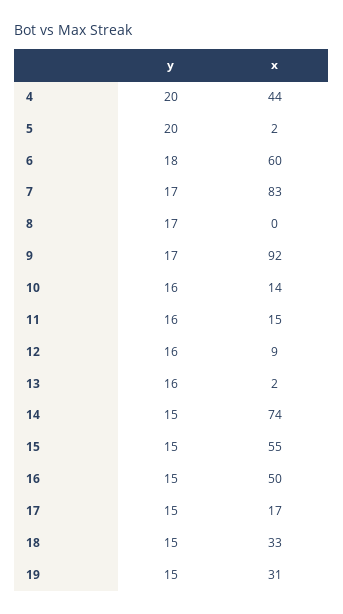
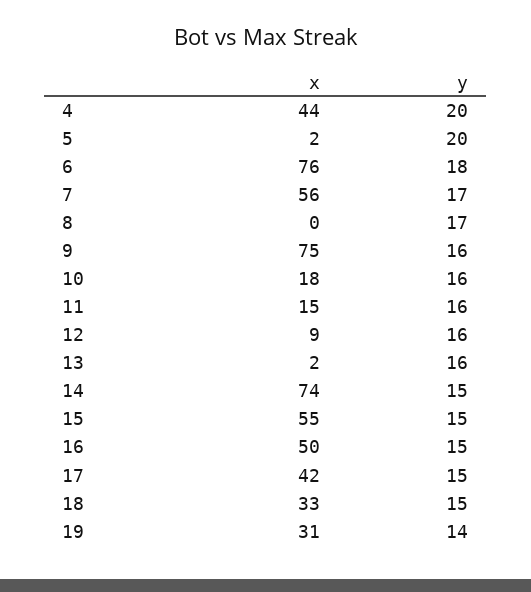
x, 6: 60 -> 76
x, 7: 83 -> 56
y, 9: 17 -> 16
x, 9: 92 -> 75
x, 10: 14 -> 18
x, 17: 17 -> 42
y, 19: 15 -> 14

